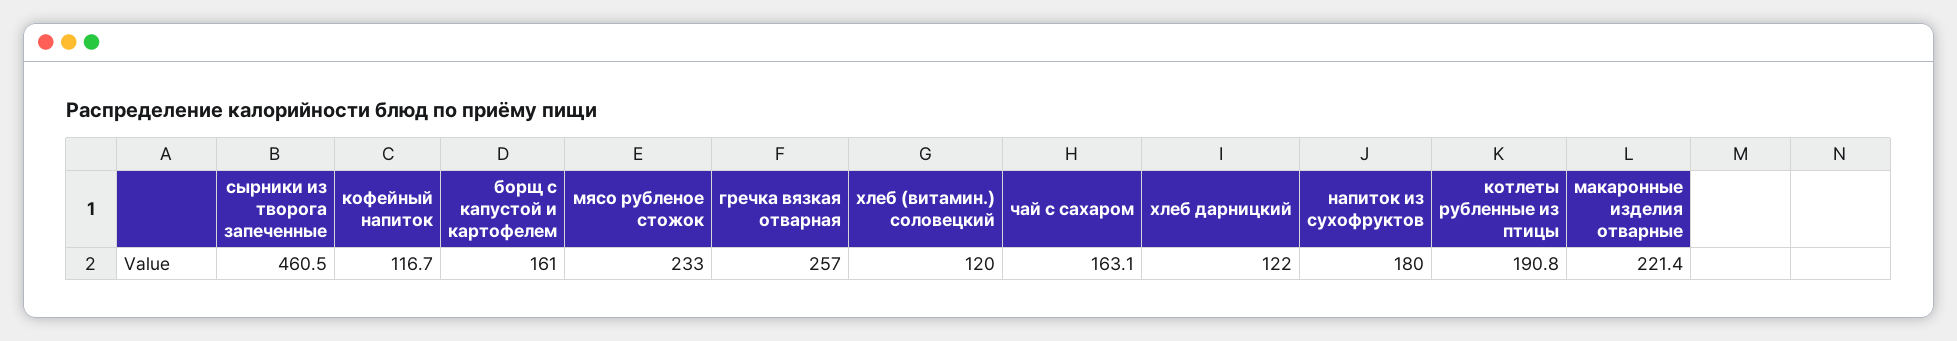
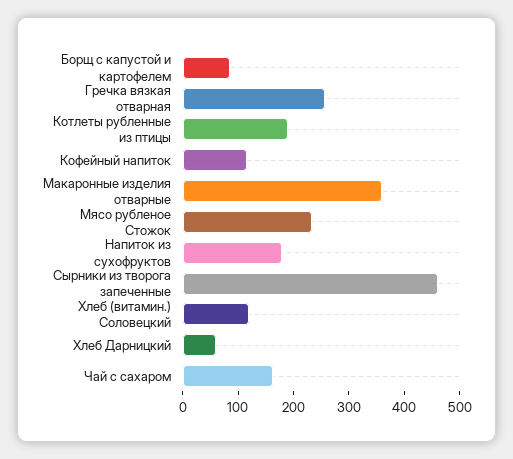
борщ с капустой и картофелем: 161 -> 80
хлеб дарницкий: 122 -> 60
макаронные изделия отварные: 221.4 -> 360

